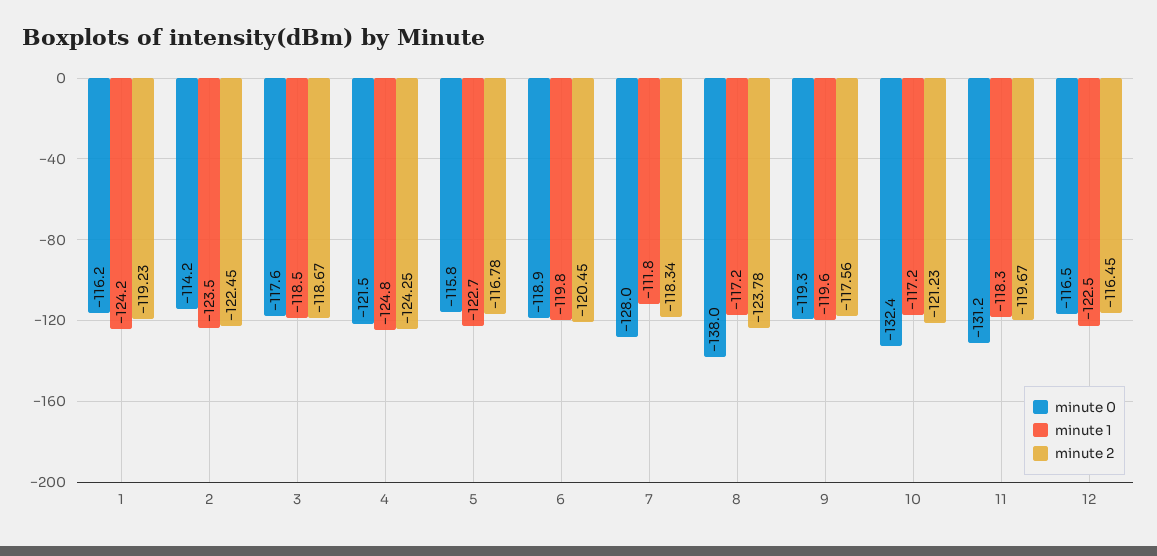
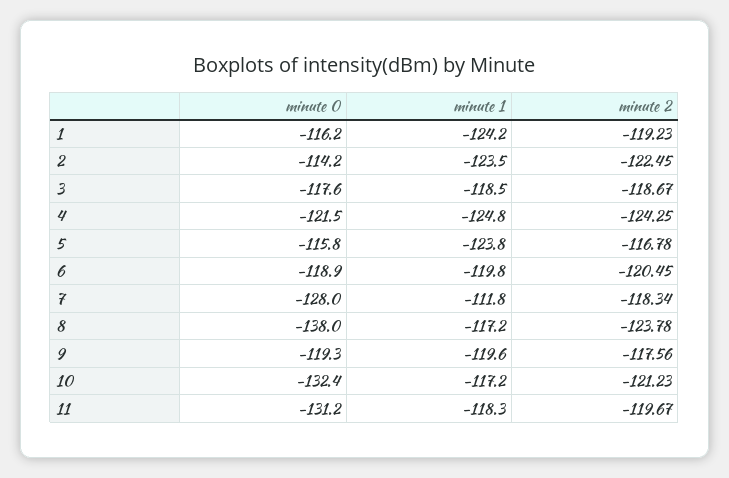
minute 1, 5: -122.7 -> -123.8
minute 0, 12: -116.5 -> none
minute 1, 12: -122.5 -> none
minute 2, 12: -116.45 -> none

